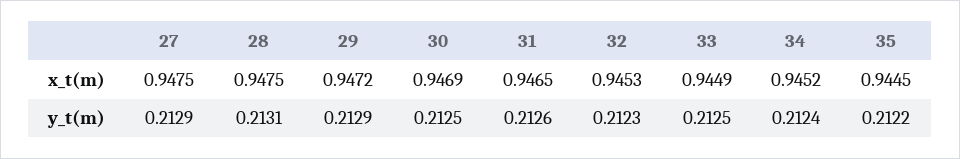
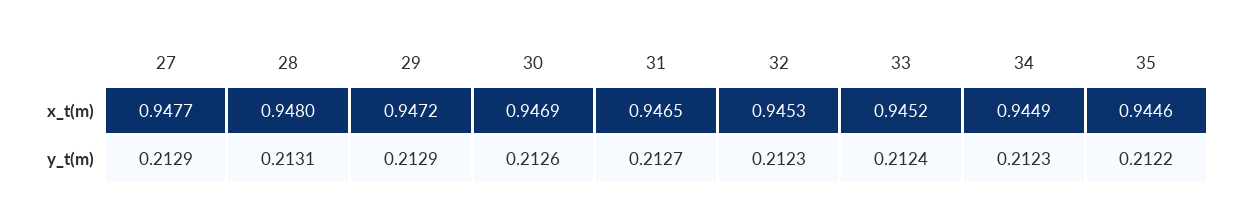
27, x_t(m): 0.9475 -> 0.9477
28, x_t(m): 0.9475 -> 0.948
33, x_t(m): 0.9449 -> 0.9452
34, x_t(m): 0.9452 -> 0.9449
35, x_t(m): 0.9445 -> 0.9446
30, y_t(m): 0.2125 -> 0.2126
31, y_t(m): 0.2126 -> 0.2127
33, y_t(m): 0.2125 -> 0.2124
34, y_t(m): 0.2124 -> 0.2123

